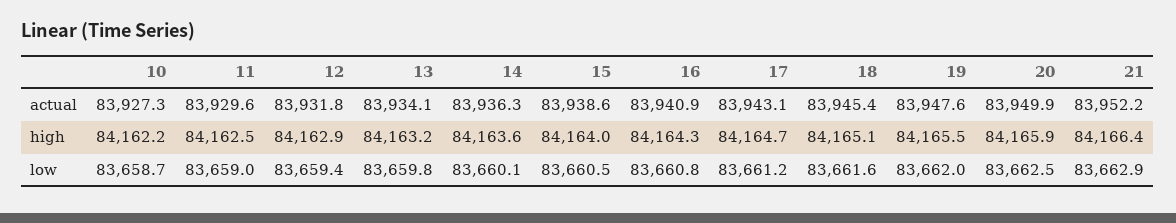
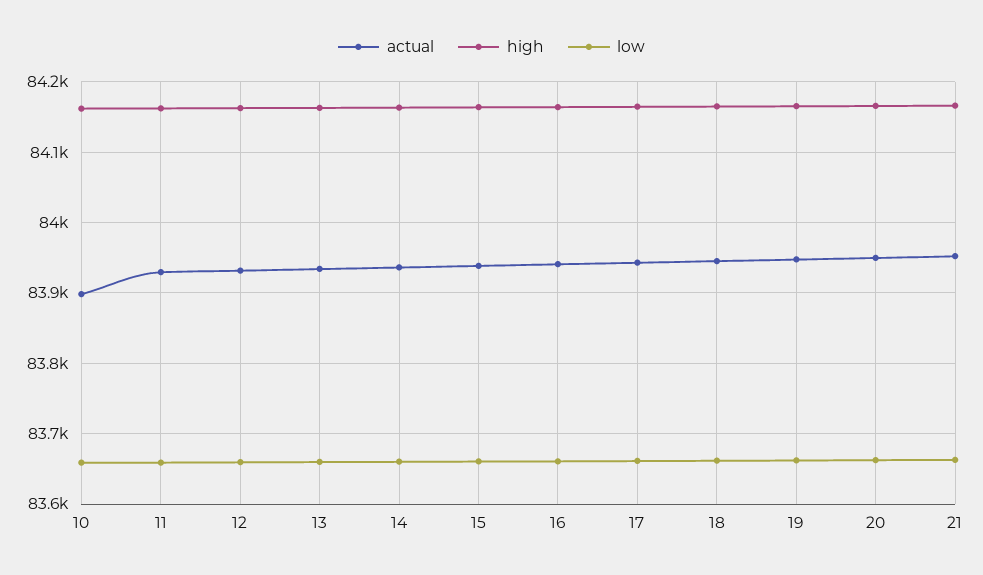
actual, 10: 83927.3 -> 83900

